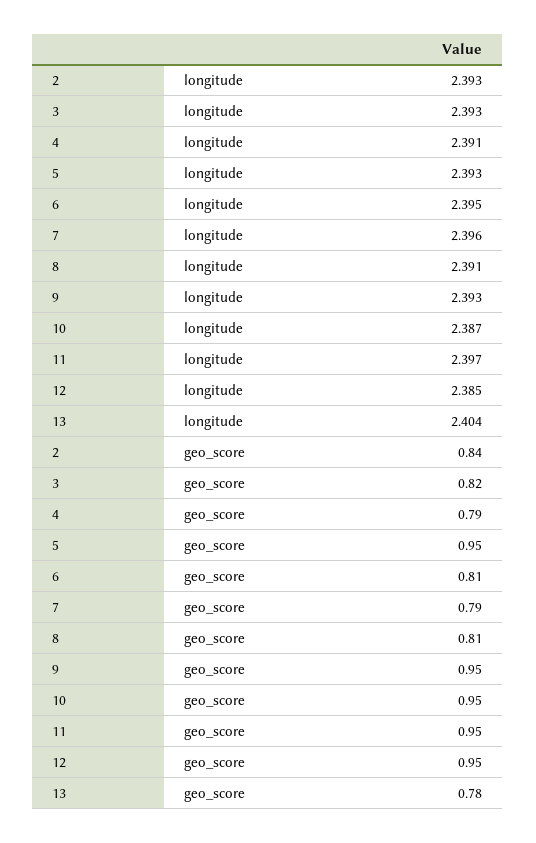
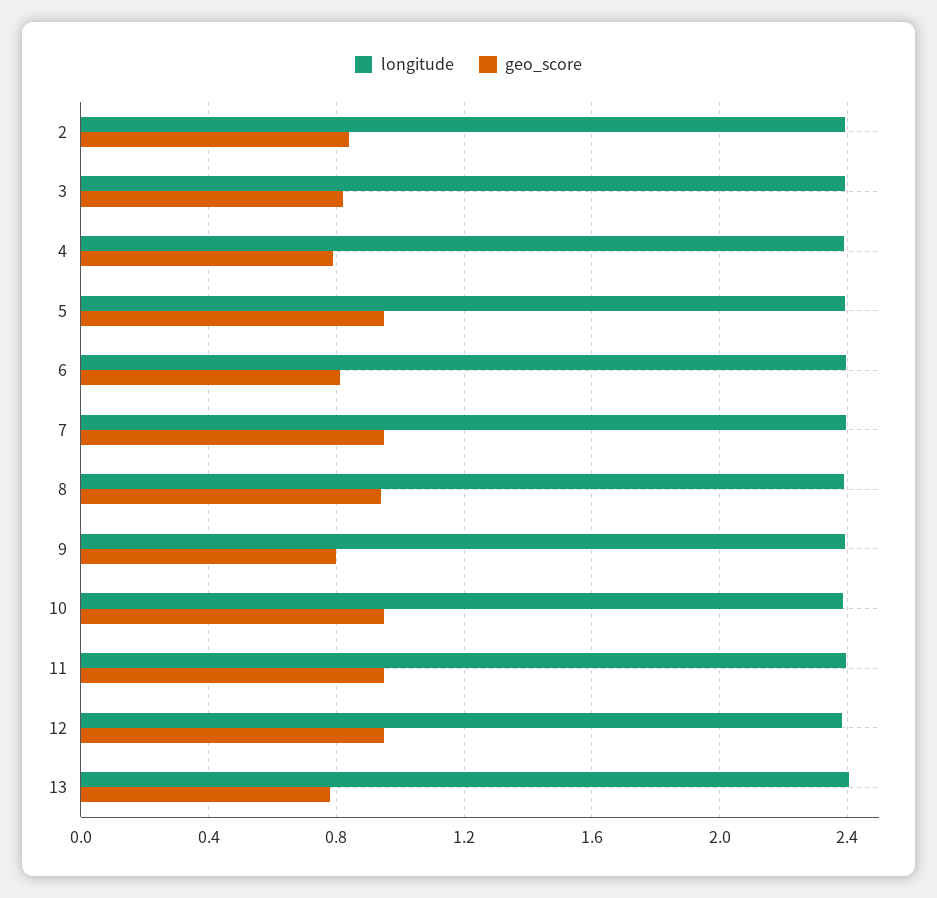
geo_score, 7: 0.79 -> 0.95
geo_score, 8: 0.81 -> 0.95
geo_score, 9: 0.95 -> 0.8

